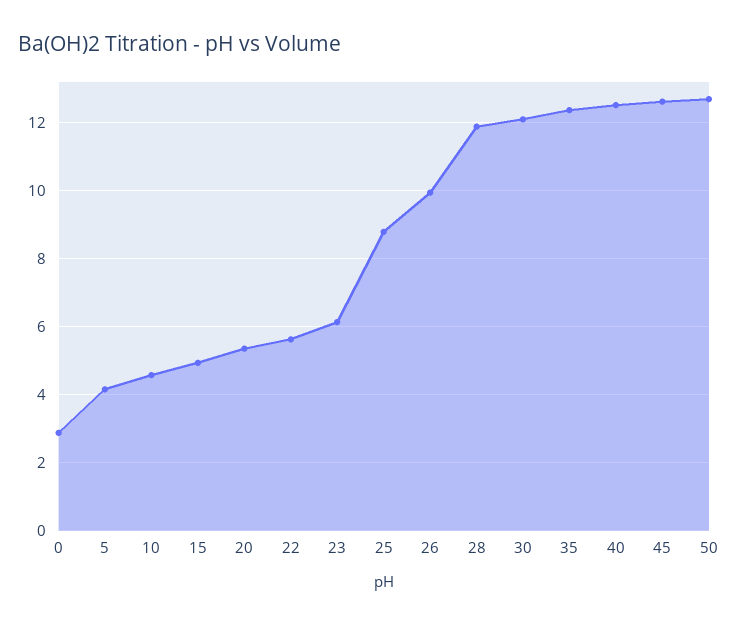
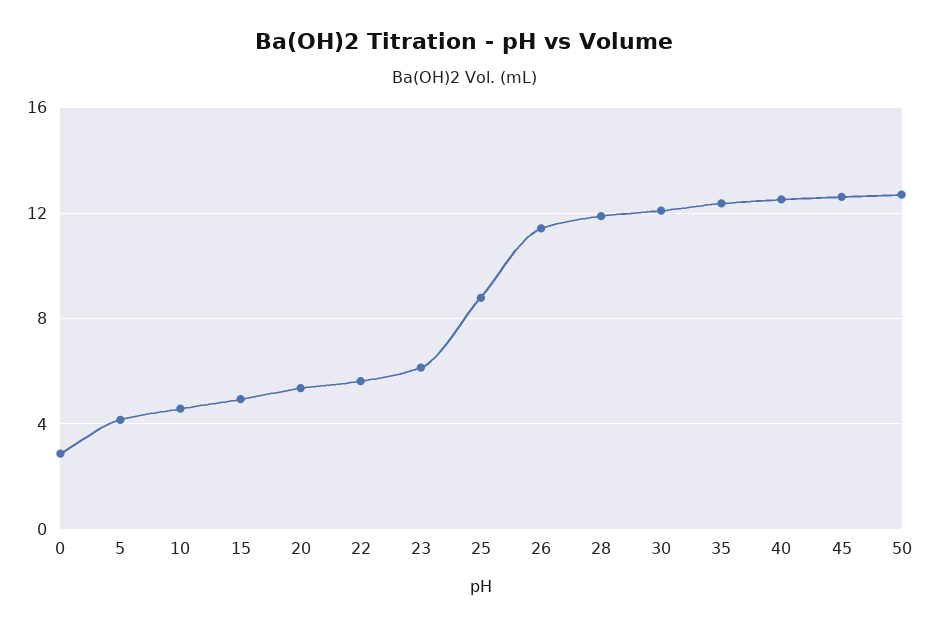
26: 10 -> 11.5

